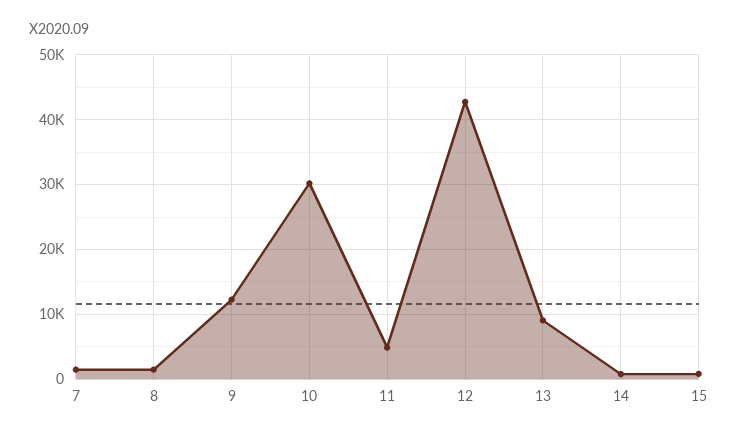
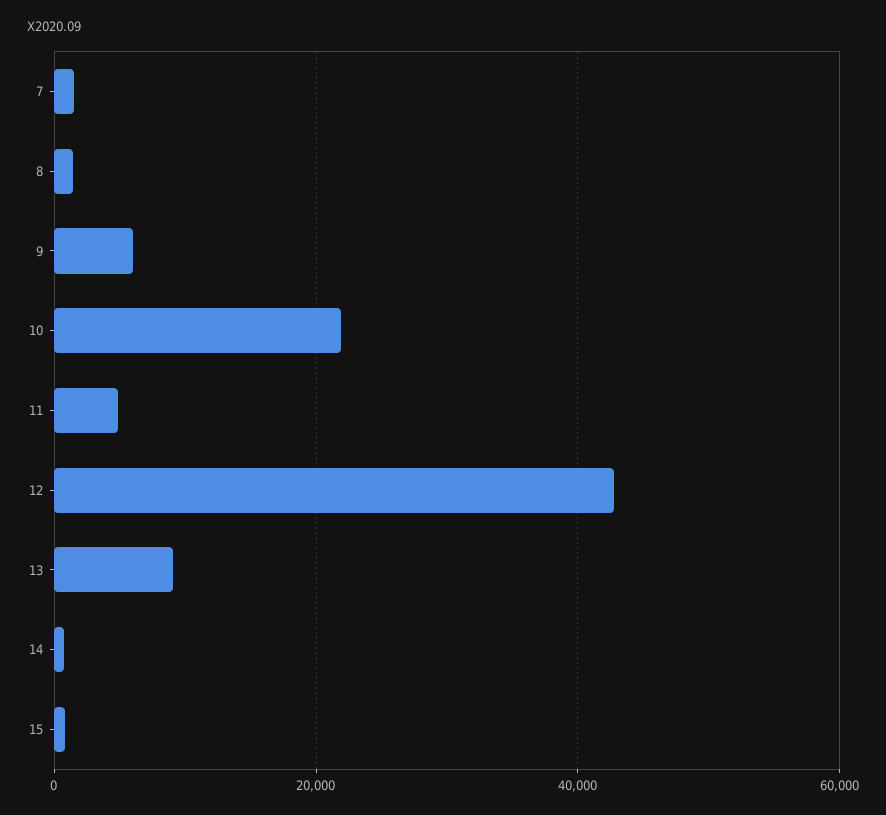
9: 12000 -> 6000
10: 30000 -> 22000

